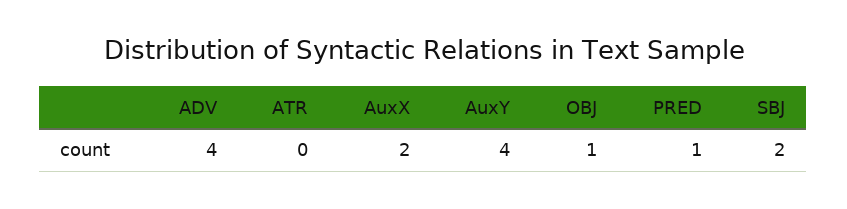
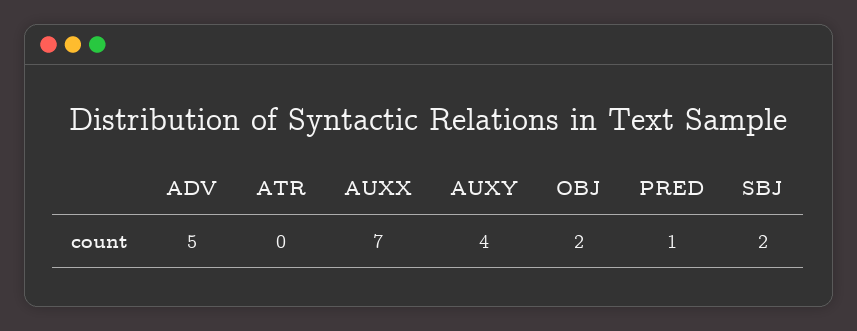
ADV: 4 -> 5
AuxX: 2 -> 7
OBJ: 1 -> 2

